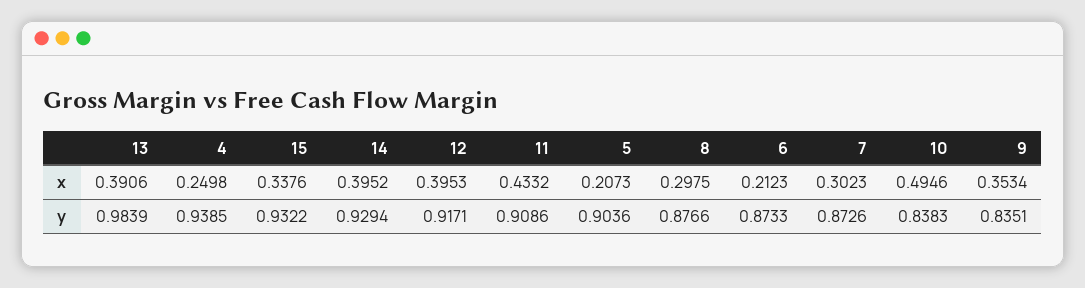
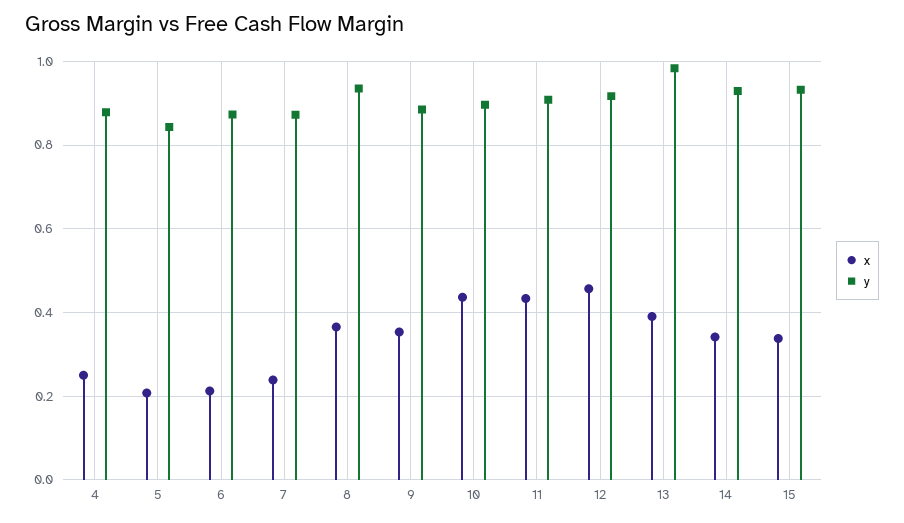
x, 14: 0.3952 -> 0.34
x, 12: 0.3953 -> 0.46
x, 8: 0.2975 -> 0.36
x, 7: 0.3023 -> 0.24
x, 10: 0.4946 -> 0.44
y, 4: 0.9385 -> 0.88
y, 5: 0.9036 -> 0.84
y, 8: 0.8766 -> 0.94
y, 10: 0.8383 -> 0.9
y, 9: 0.8351 -> 0.88

